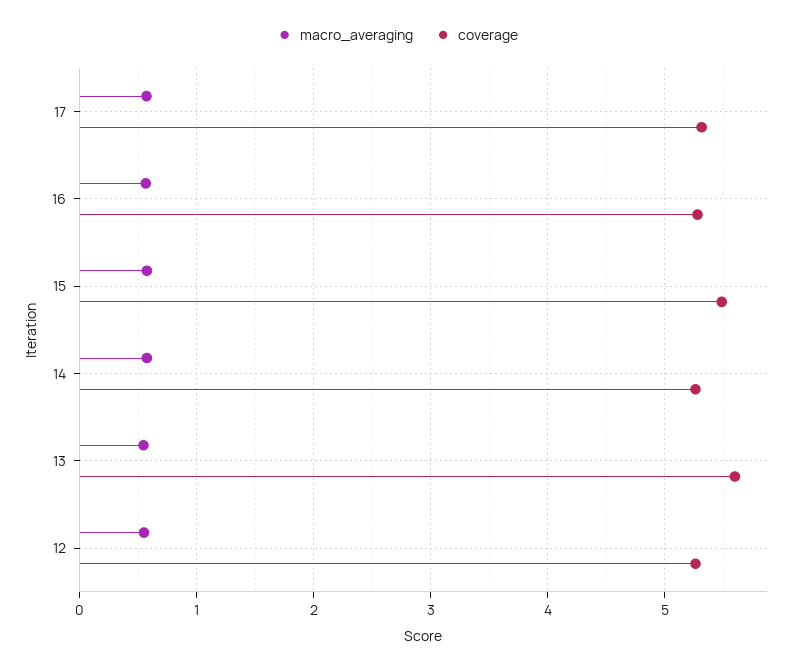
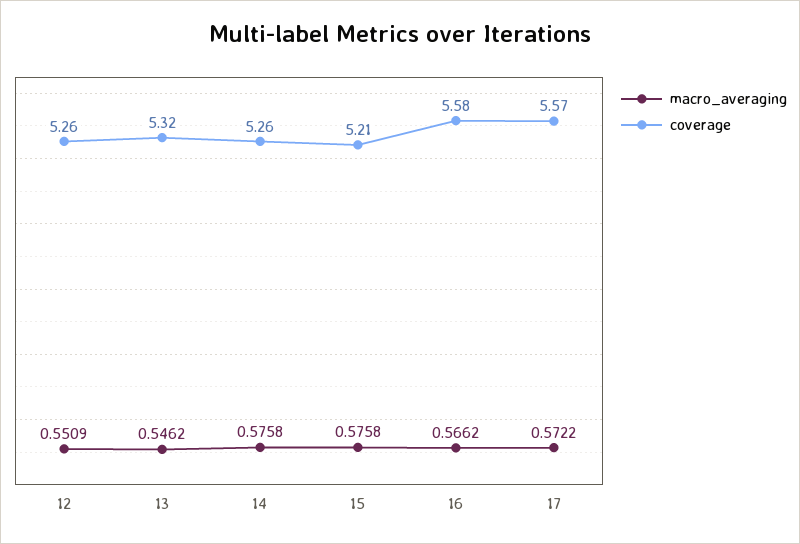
coverage, 17: 5.3 -> 5.57
coverage, 16: 5.3 -> 5.58
coverage, 15: 5.5 -> 5.21
coverage, 13: 5.6 -> 5.32

